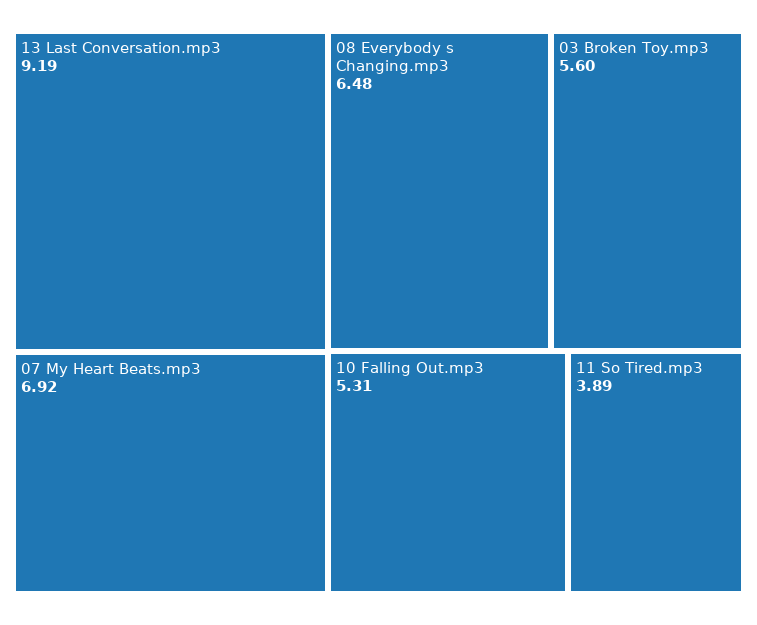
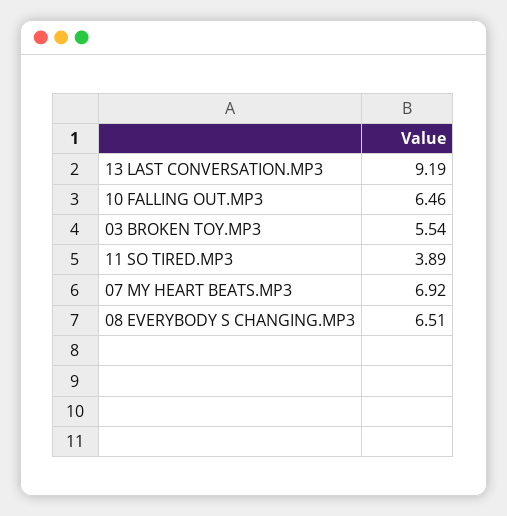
08 Everybody s Changing.mp3: 6.48 -> 6.51
03 Broken Toy.mp3: 5.6 -> 5.54
10 Falling Out.mp3: 5.31 -> 6.46

